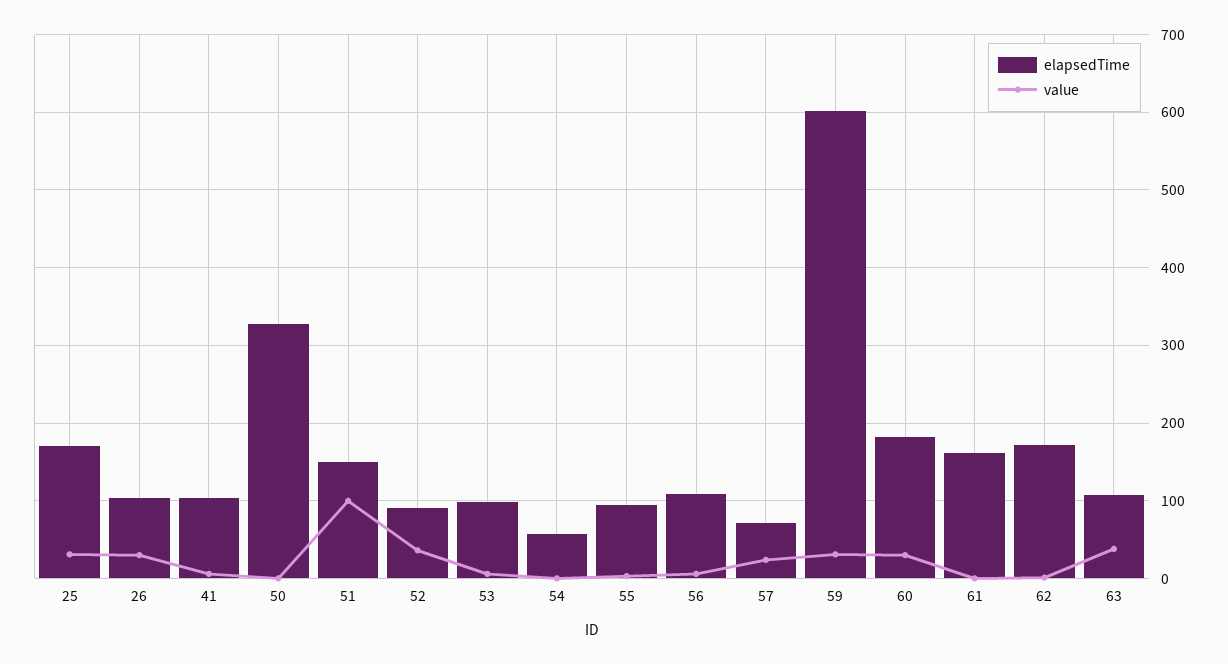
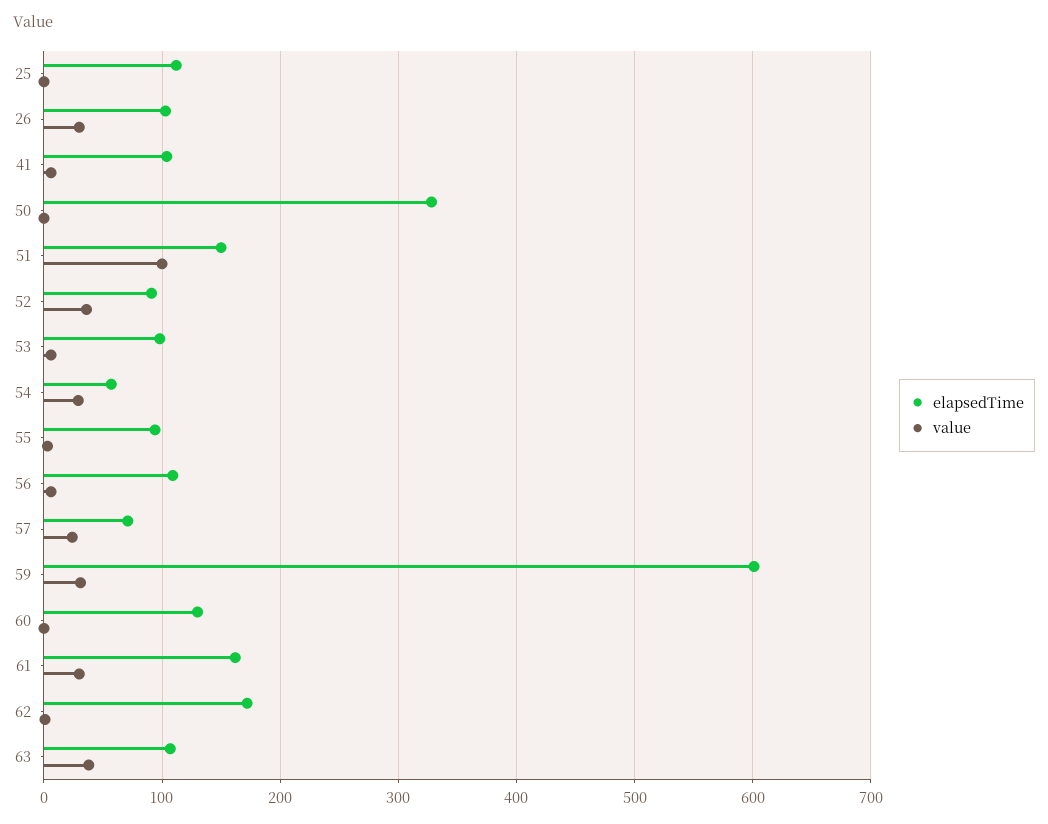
elapsedTime, 25: 170 -> 110
value, 25: 30 -> 0
value, 54: 0 -> 30
elapsedTime, 60: 180 -> 130
value, 60: 30 -> 0
value, 61: 0 -> 30

